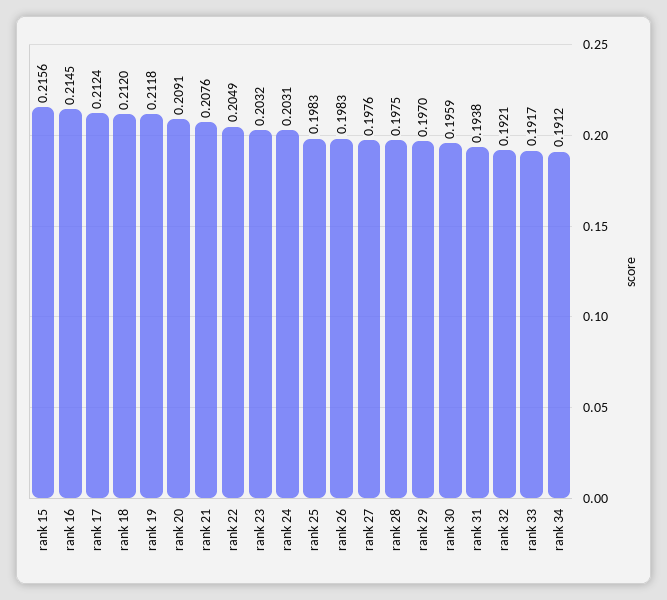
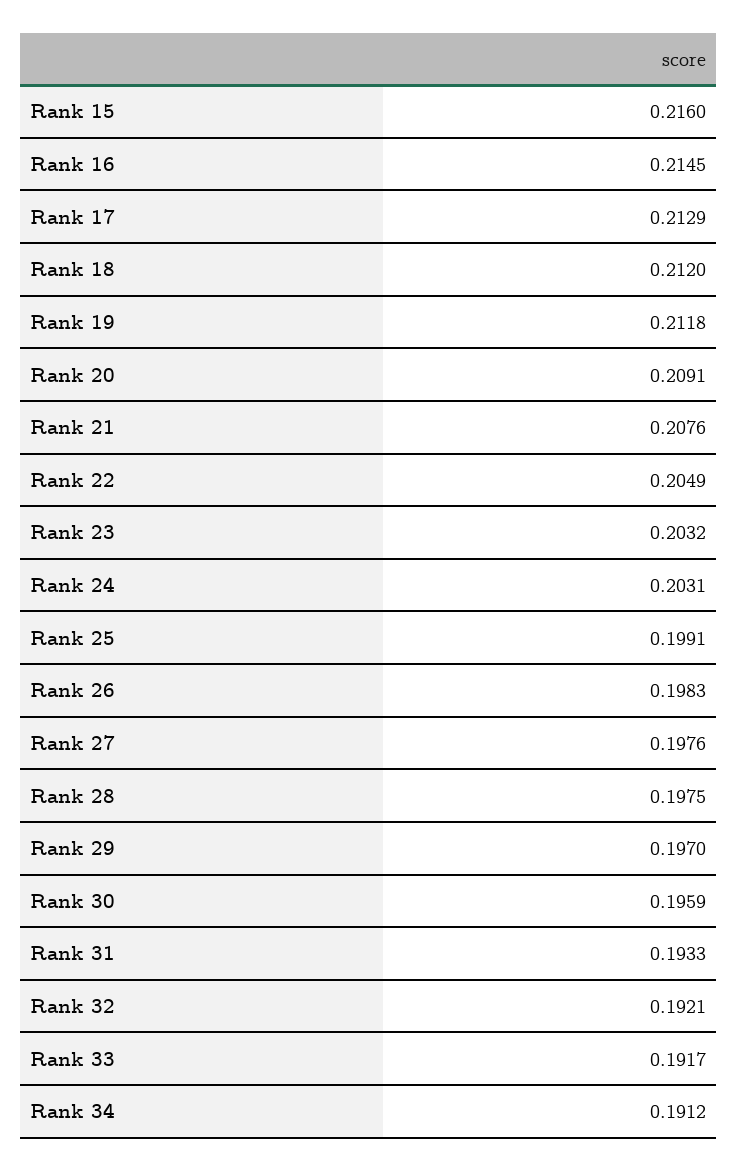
rank 15: 0.2156 -> 0.216
rank 17: 0.2124 -> 0.2129
rank 25: 0.1983 -> 0.1991
rank 31: 0.1938 -> 0.1933

